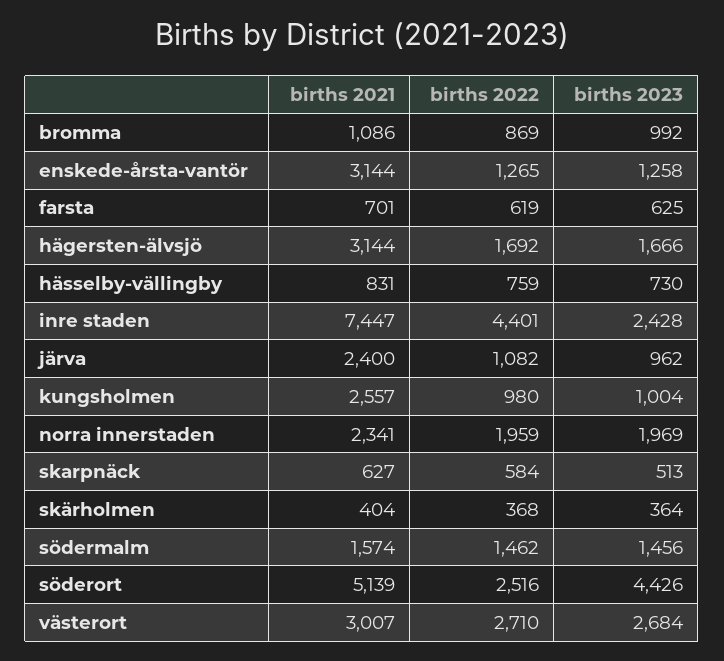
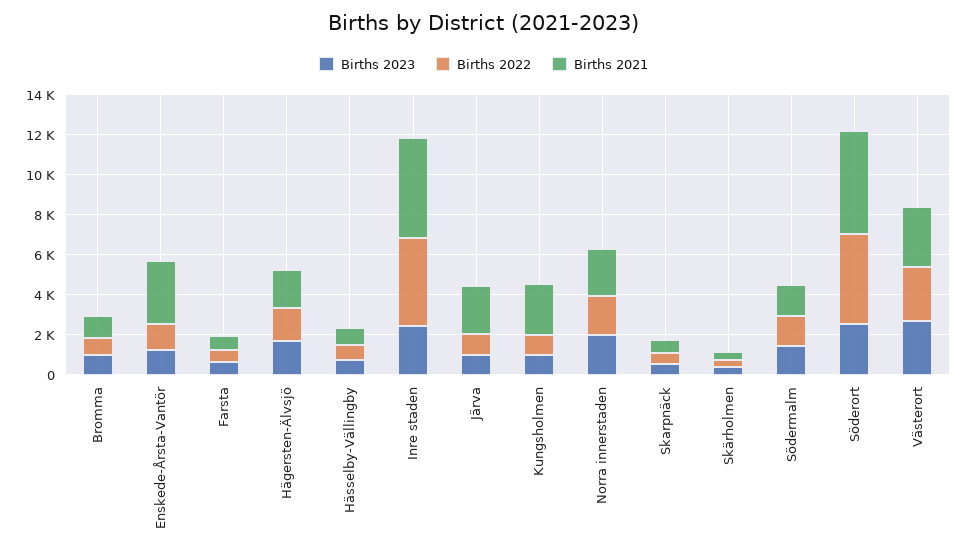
births 2021, hägersten-älvsjö: 3144 -> 2000
births 2021, inre staden: 7447 -> 5000
births 2022, söderort: 2516 -> 4500
births 2023, söderort: 4426 -> 2500

